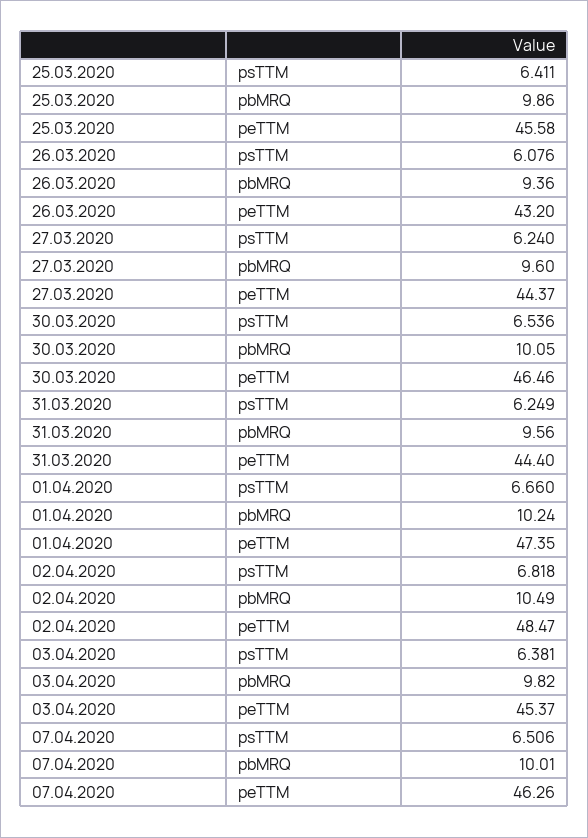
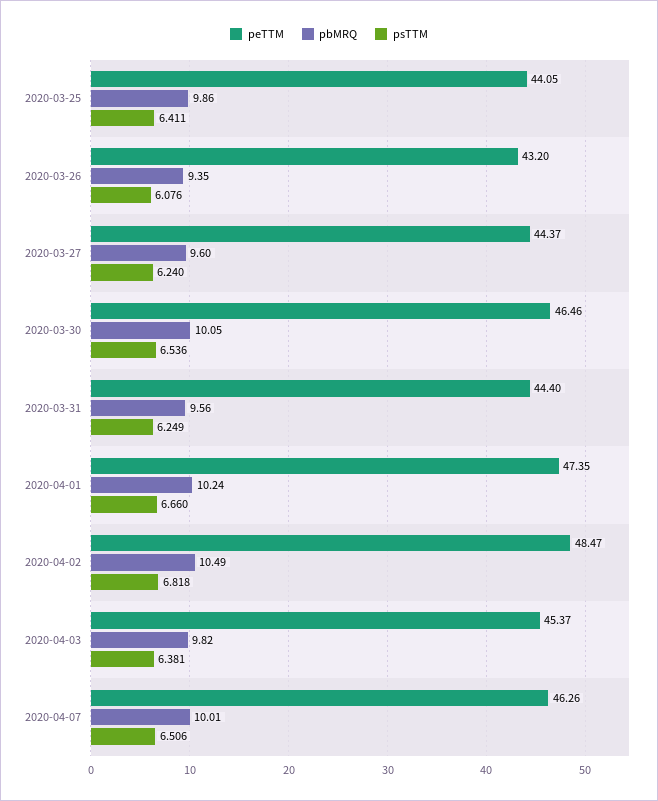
peTTM, 25.03.2020: 45.58 -> 44.05
pbMRQ, 26.03.2020: 9.36 -> 9.35

